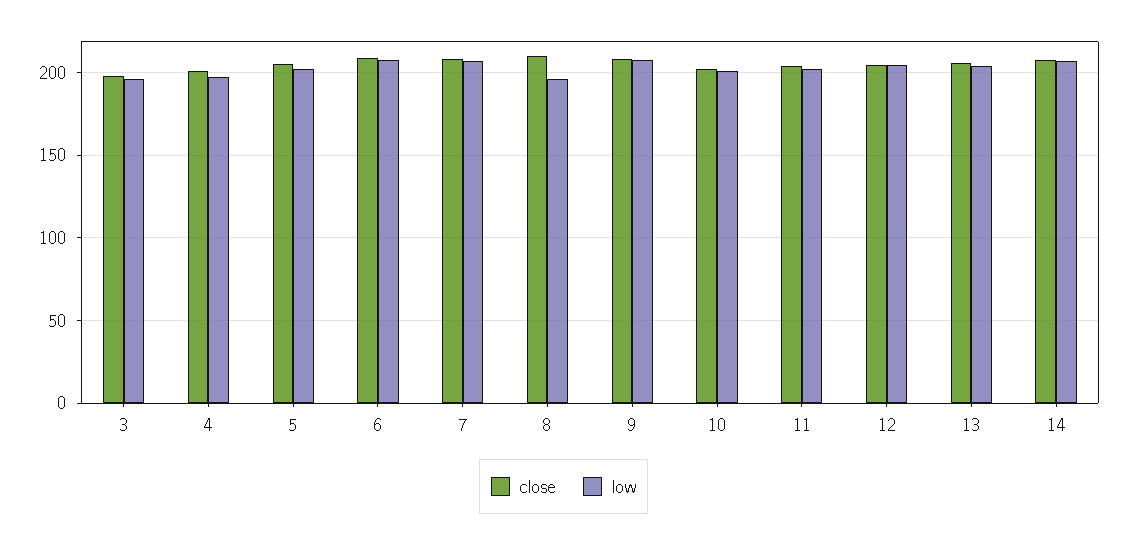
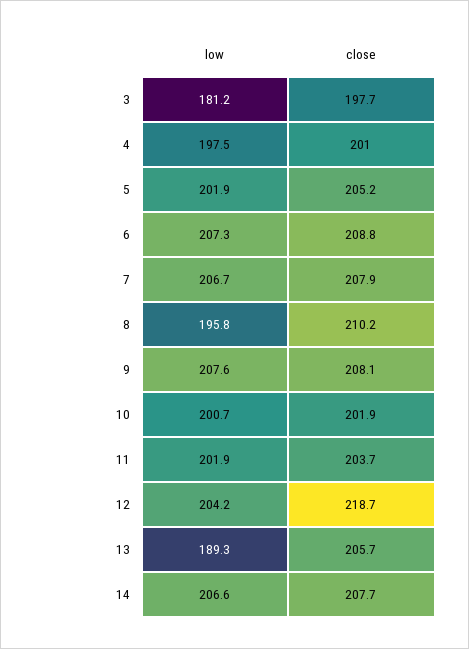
low, 3: 195 -> 181.2
close, 12: 205 -> 218.7
low, 13: 205 -> 189.3

